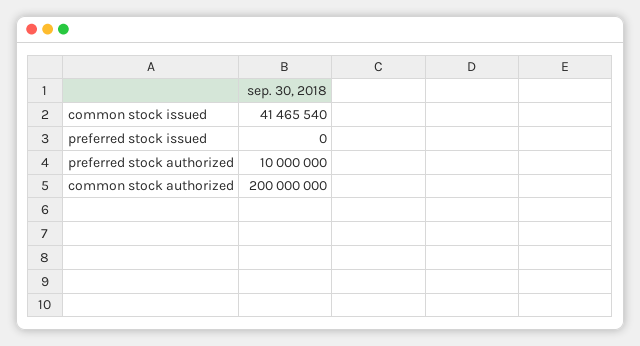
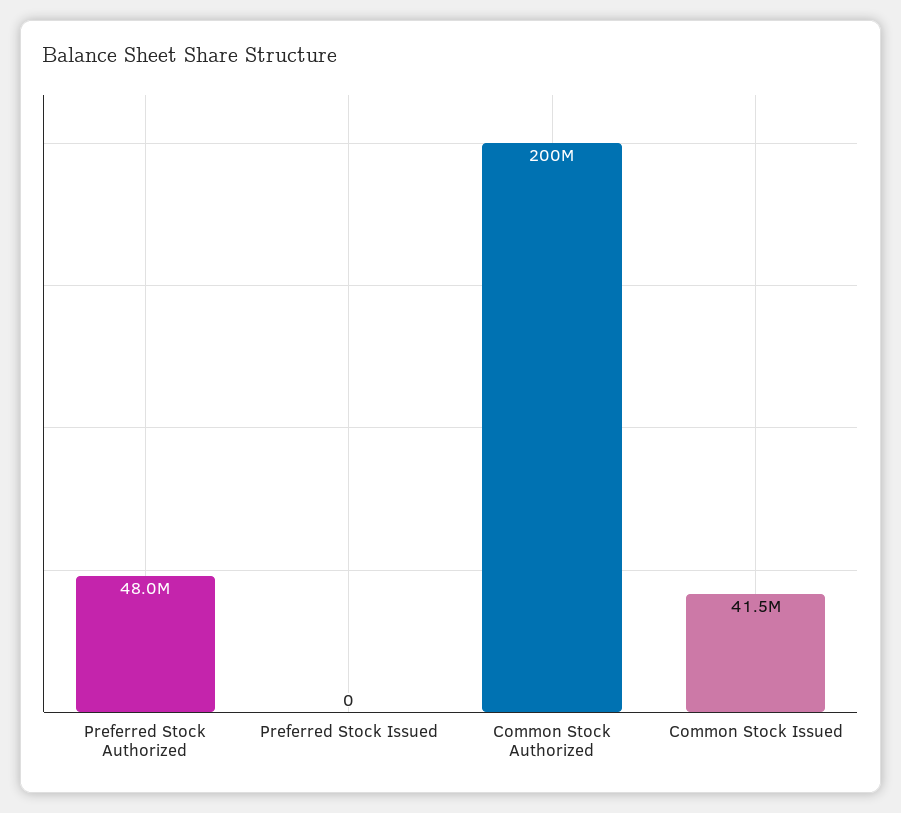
preferred stock authorized: 10000000 -> 48000000

